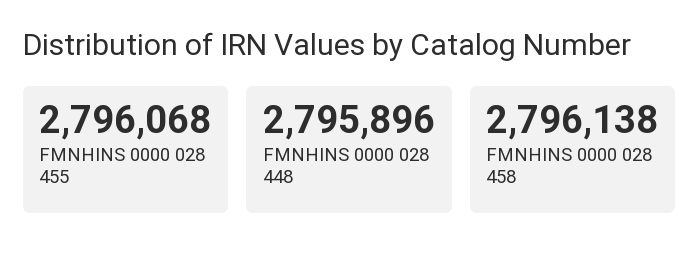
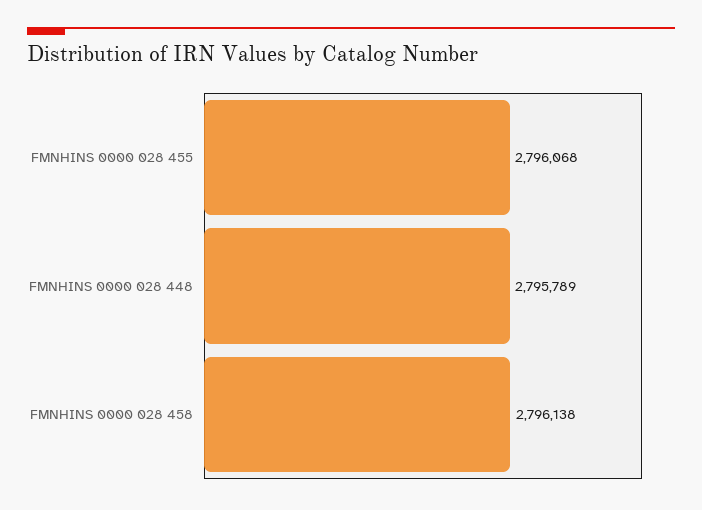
FMNHINS 0000 028 448: 2795896 -> 2795789

